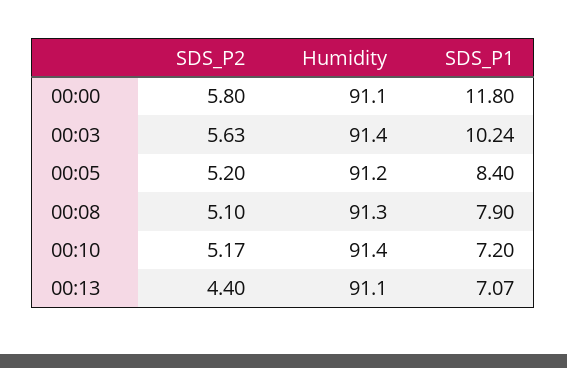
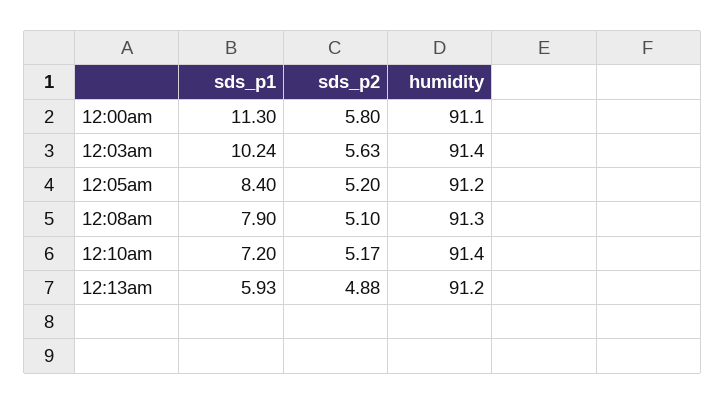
SDS_P1, 00:00: 11.8 -> 11.3
SDS_P2, 00:13: 4.4 -> 4.88
Humidity, 00:13: 91.1 -> 91.2
SDS_P1, 00:13: 7.07 -> 5.93

